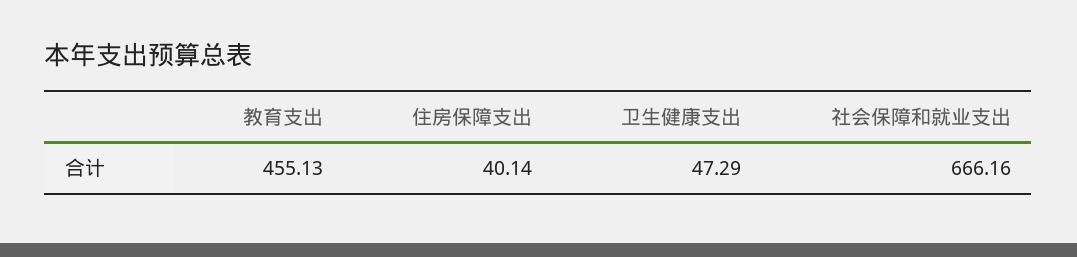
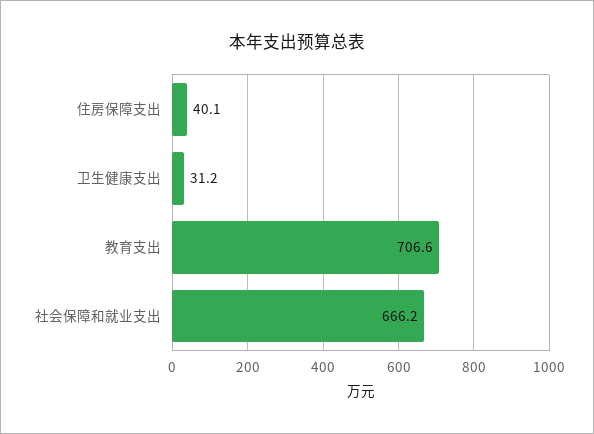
教育支出: 455.13 -> 706.6
卫生健康支出: 47.29 -> 31.2

